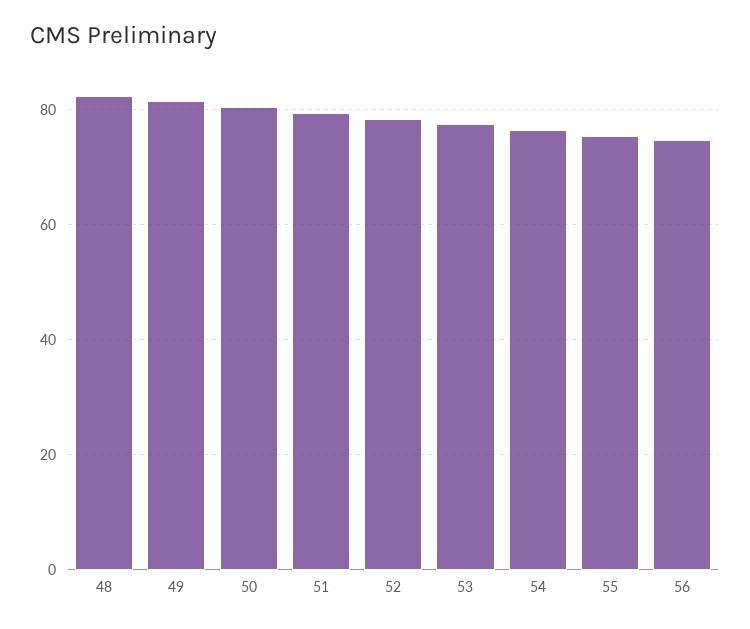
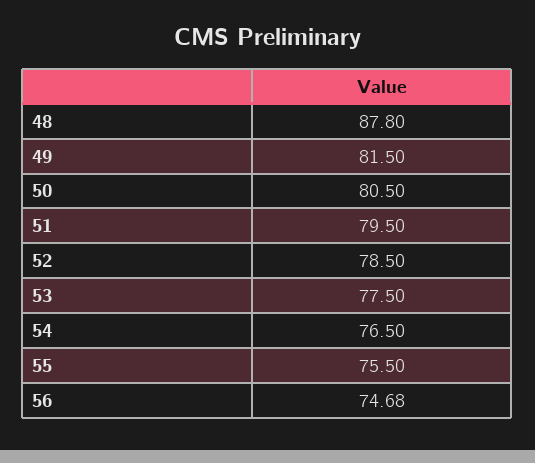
48: 82 -> 87.8

